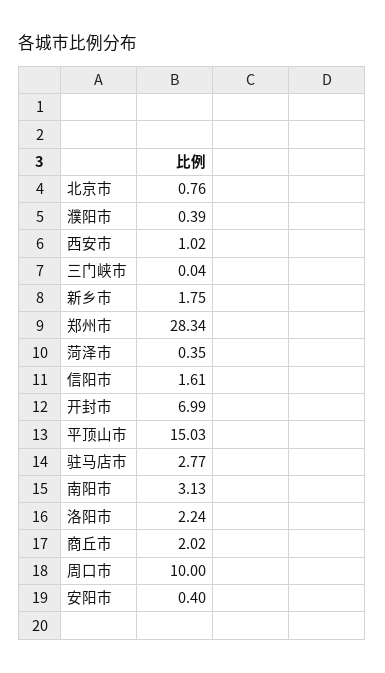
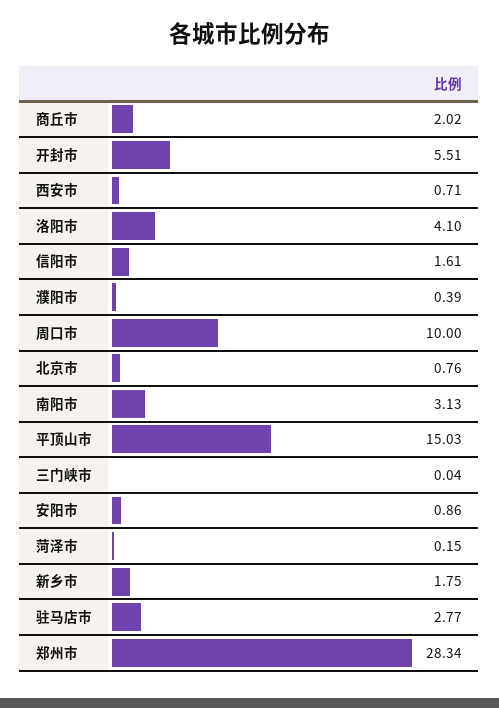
西安市: 1.02 -> 0.71
菏泽市: 0.35 -> 0.15
开封市: 6.99 -> 5.51
洛阳市: 2.24 -> 4.1
安阳市: 0.4 -> 0.86

